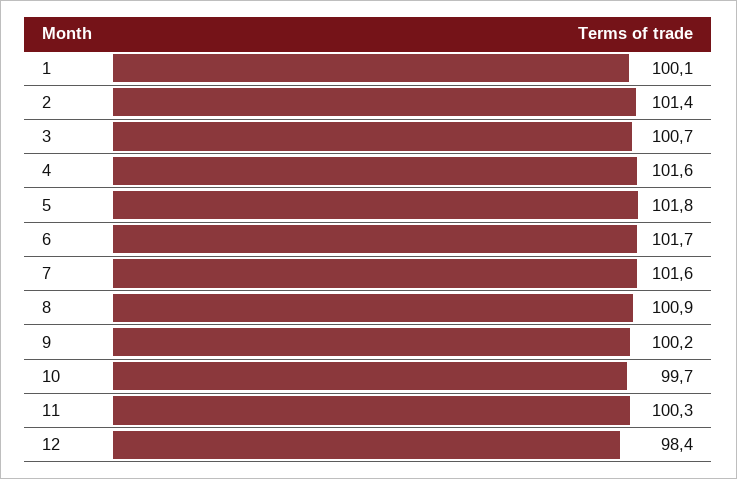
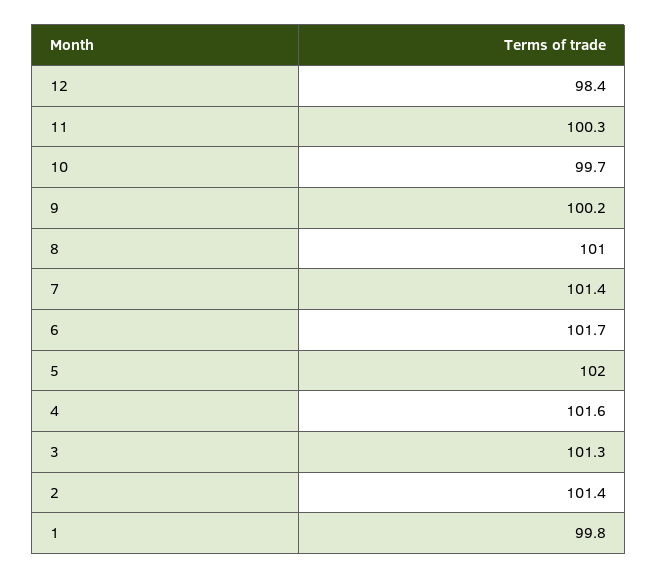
1: 100.1 -> 99.8
3: 100.7 -> 101.3
5: 101.8 -> 102
7: 101.6 -> 101.4
8: 100.9 -> 101

